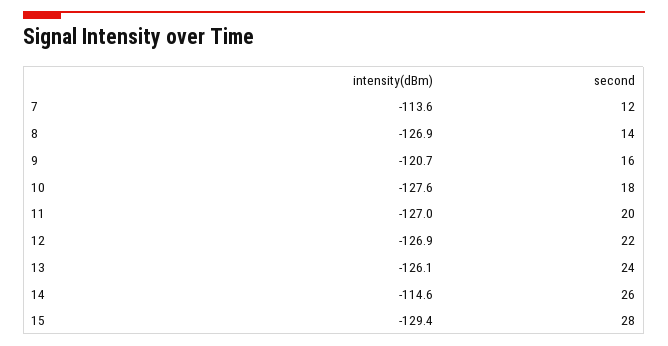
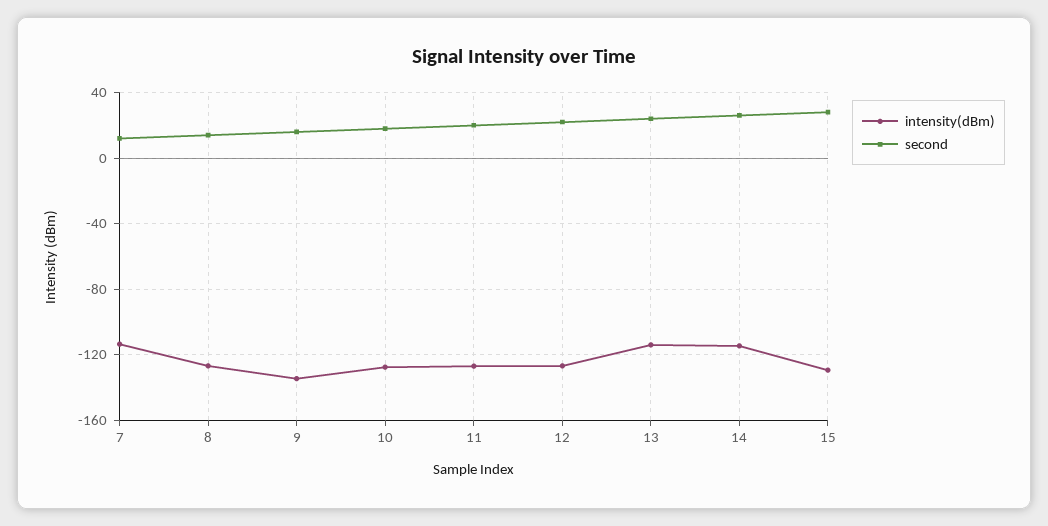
intensity(dBm), 9: -120.7 -> -135
intensity(dBm), 13: -126.1 -> -115

